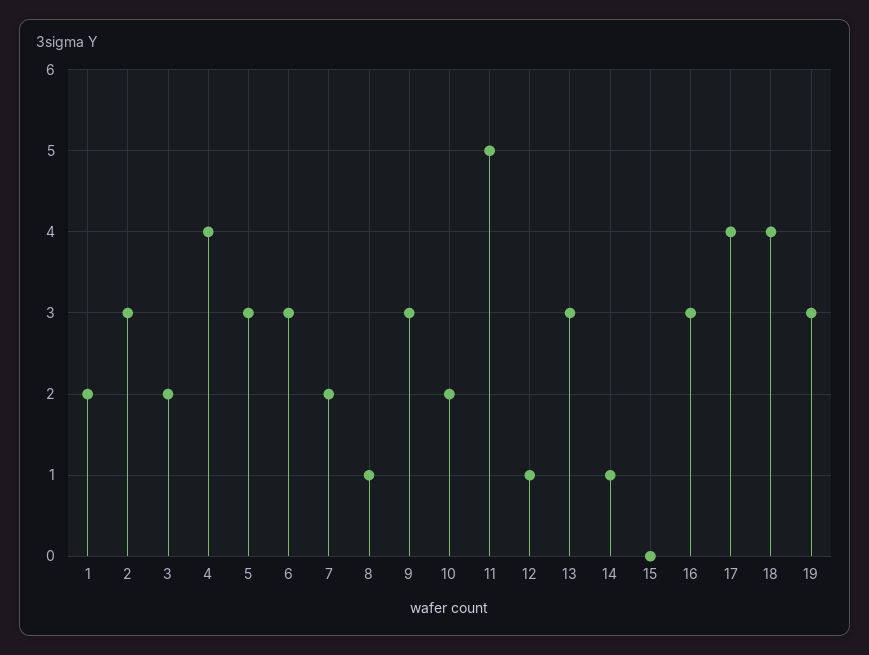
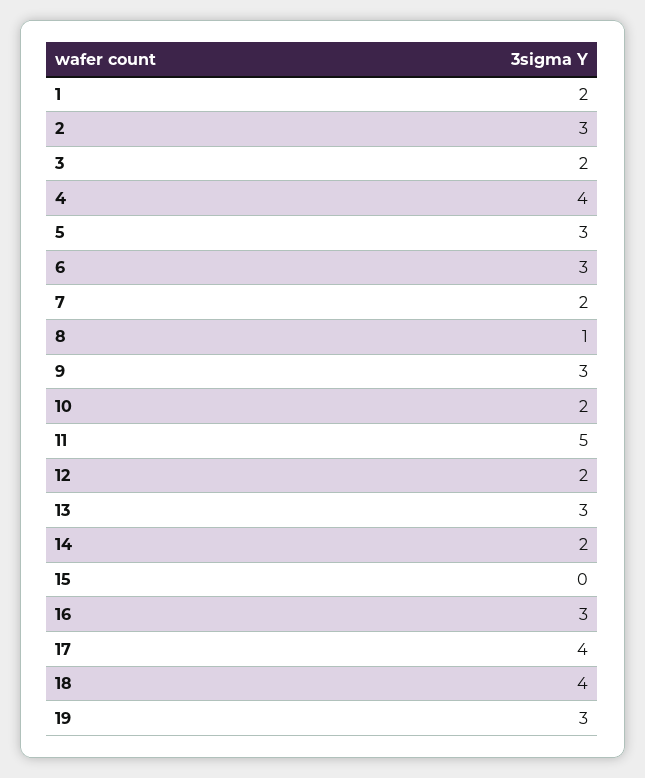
12: 1 -> 2
14: 1 -> 2

